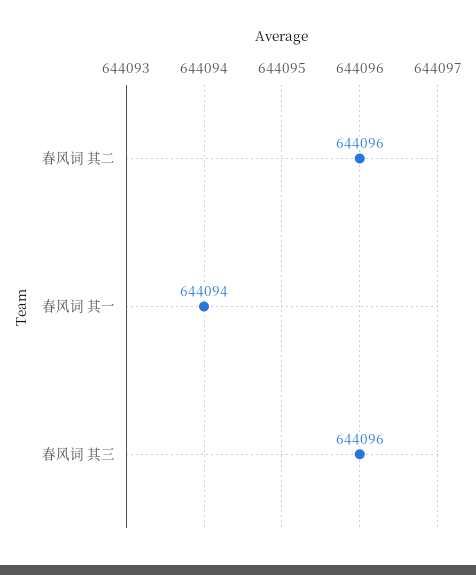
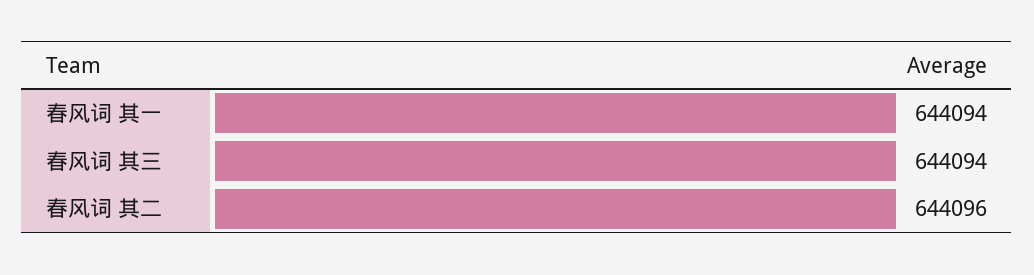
春风词 其三: 644096 -> 644094

